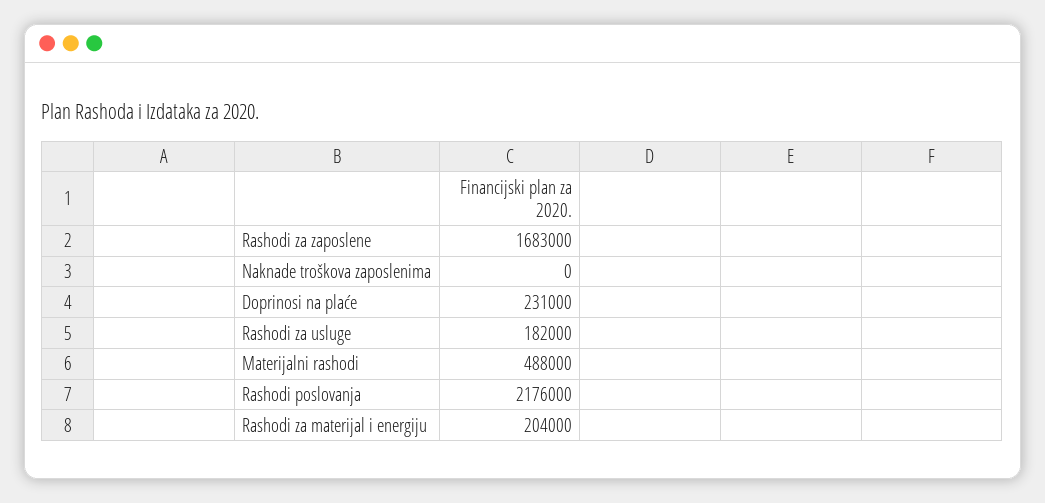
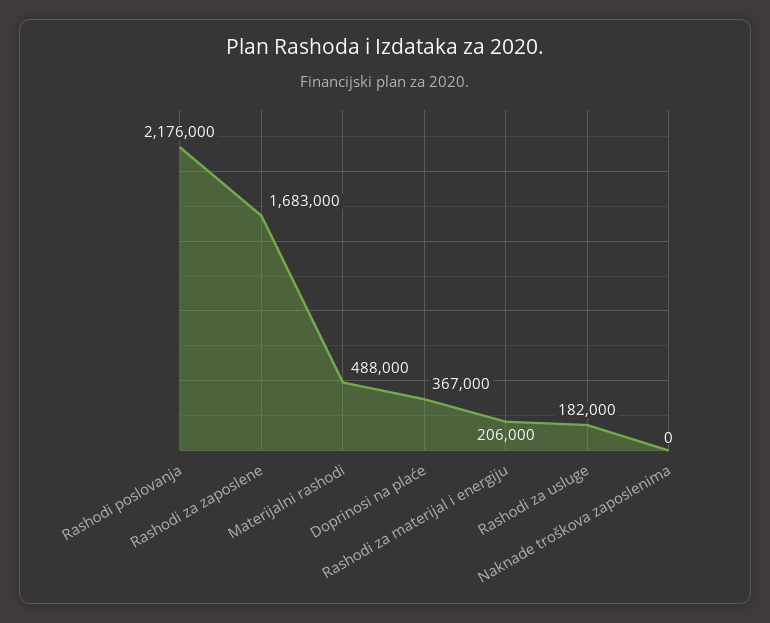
Doprinosi na plaće: 231000 -> 367000
Rashodi za materijal i energiju: 204000 -> 206000

